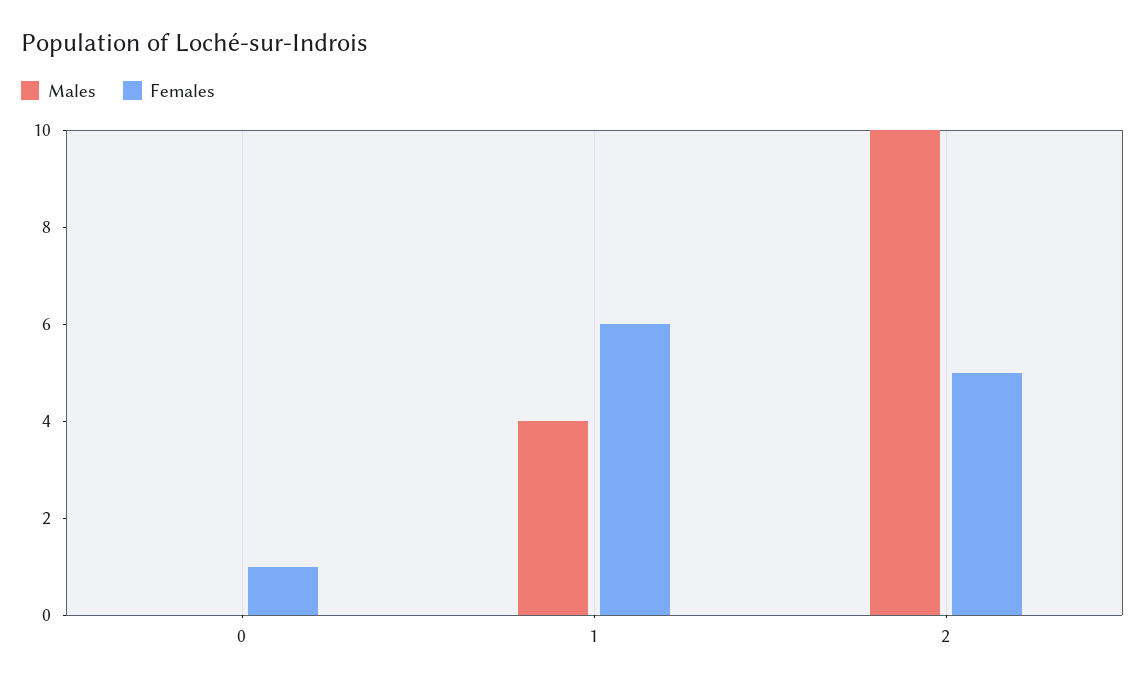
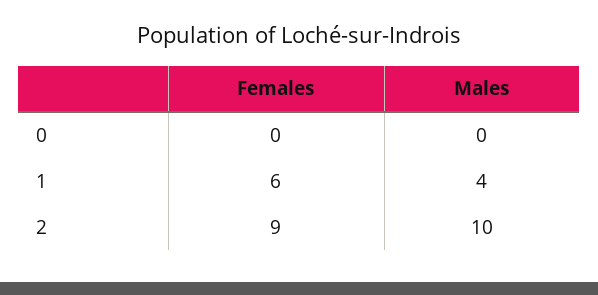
Females, 0: 1 -> 0
Females, 2: 5 -> 9

